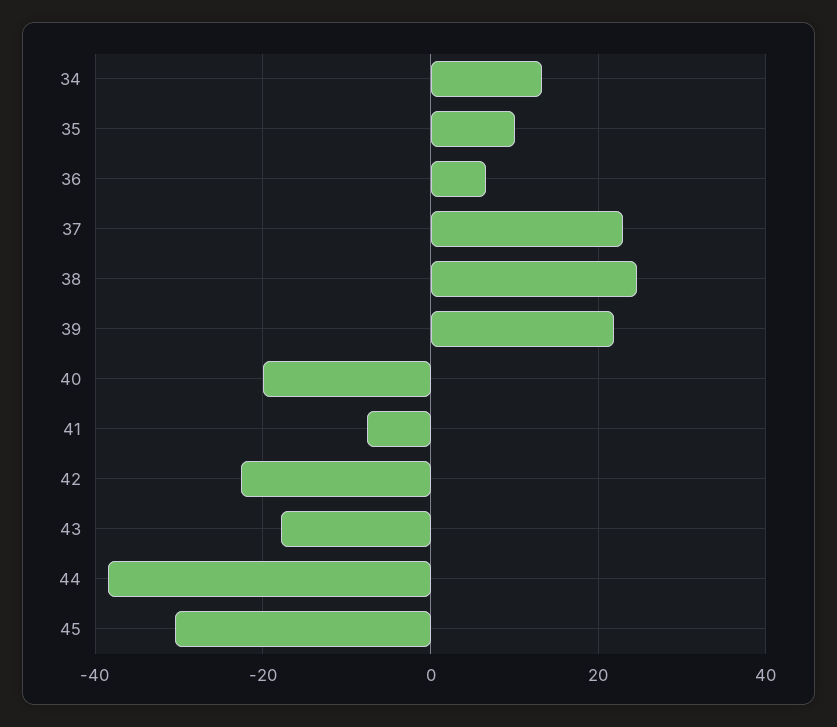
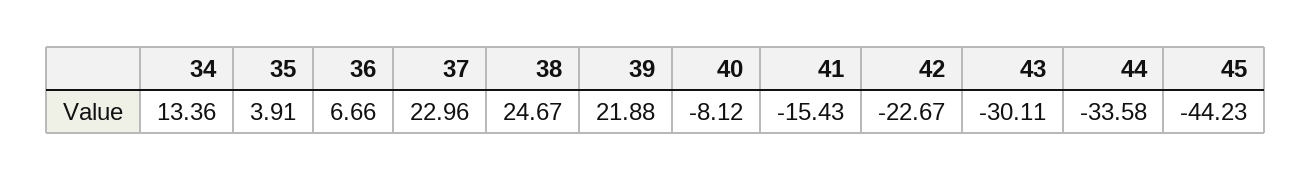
35: 10 -> 3.91
40: -20 -> -8.12
41: -8 -> -15.43
43: -18 -> -30.11
44: -38 -> -33.58
45: -30 -> -44.23

